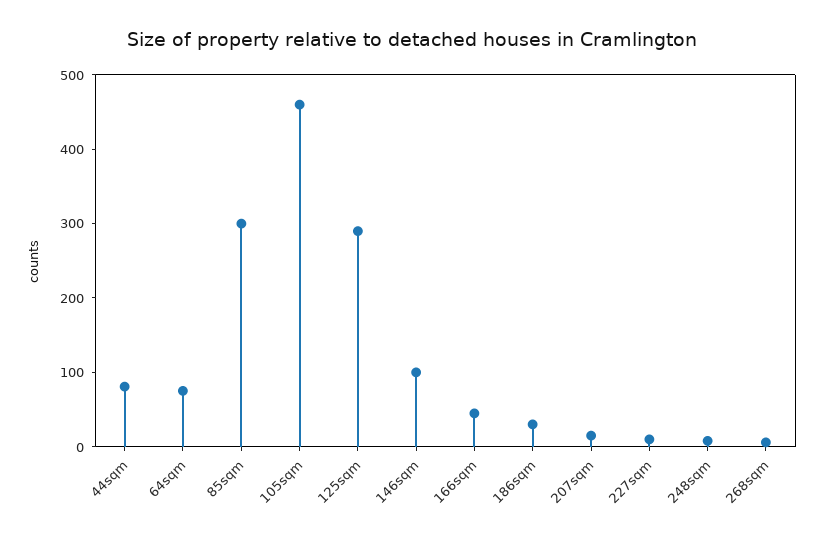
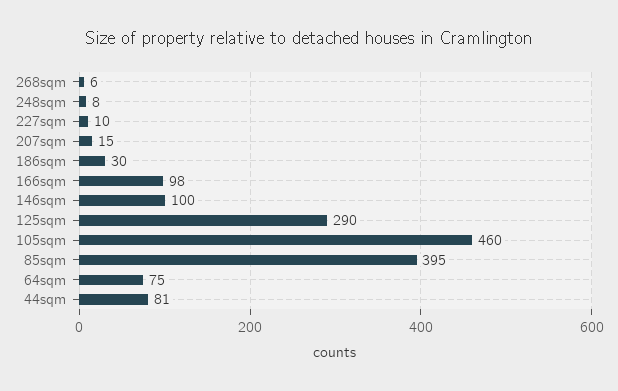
85sqm: 300 -> 395
166sqm: 40 -> 98

